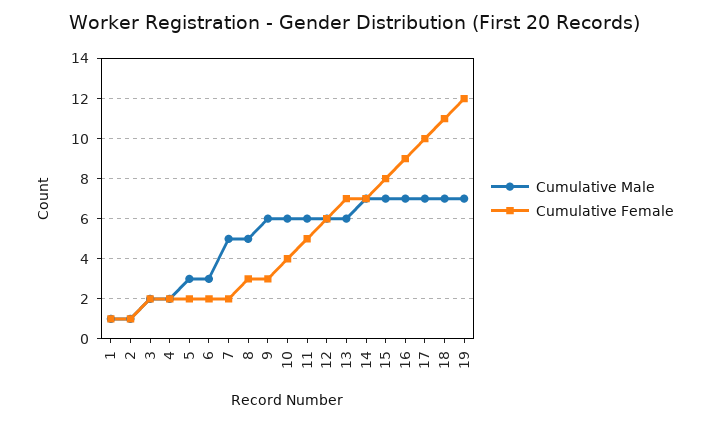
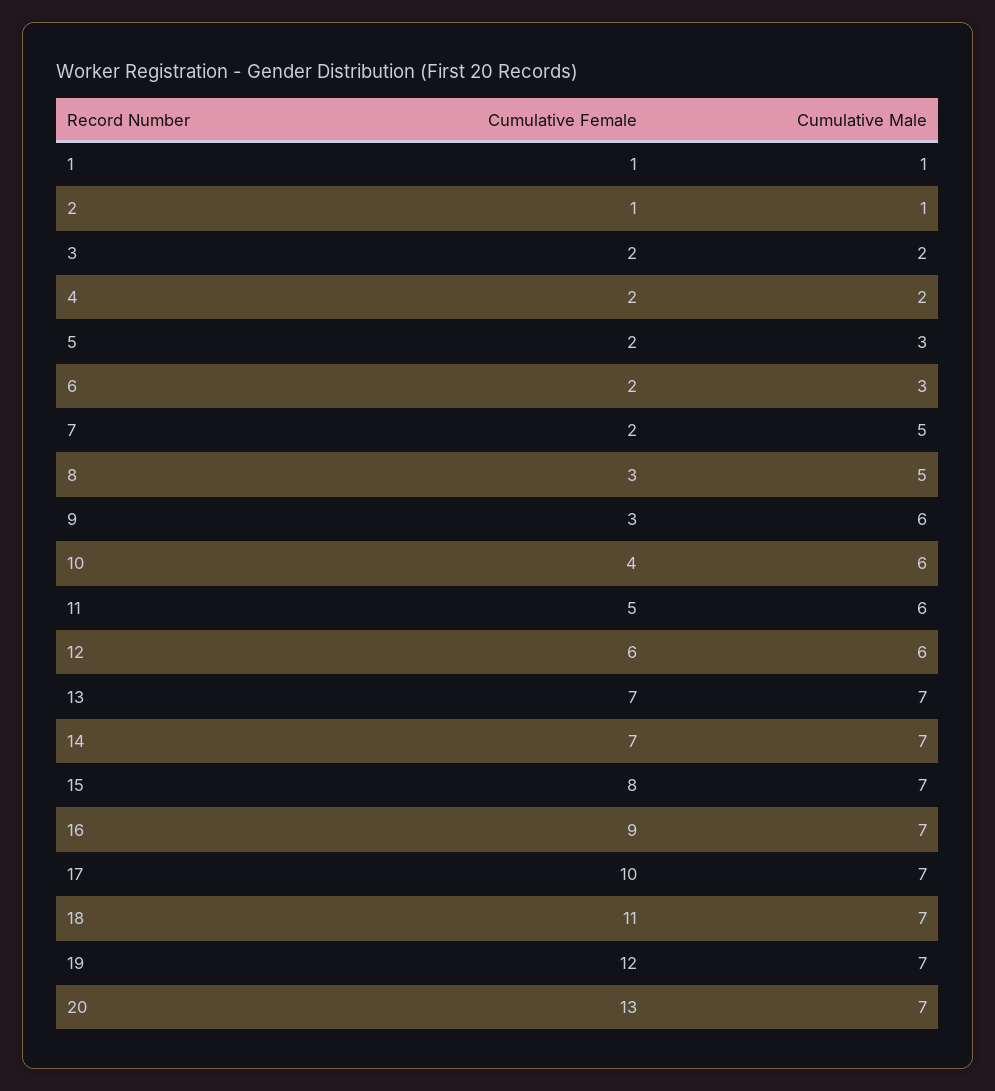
Cumulative Male, 13: 6 -> 7
Cumulative Female, 20: none -> 13
Cumulative Male, 20: none -> 7

